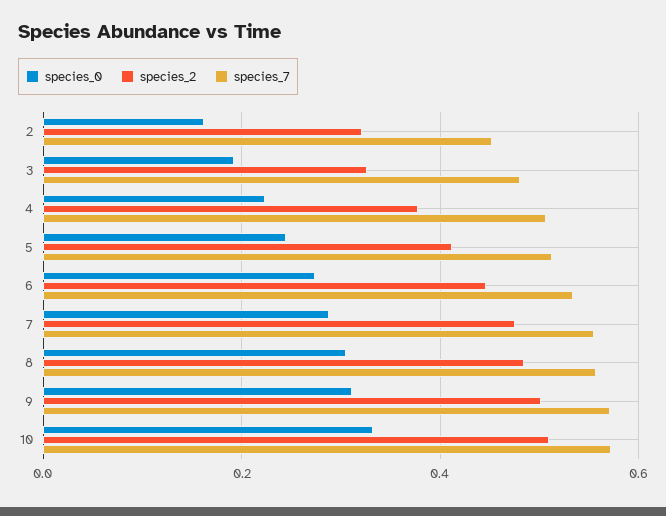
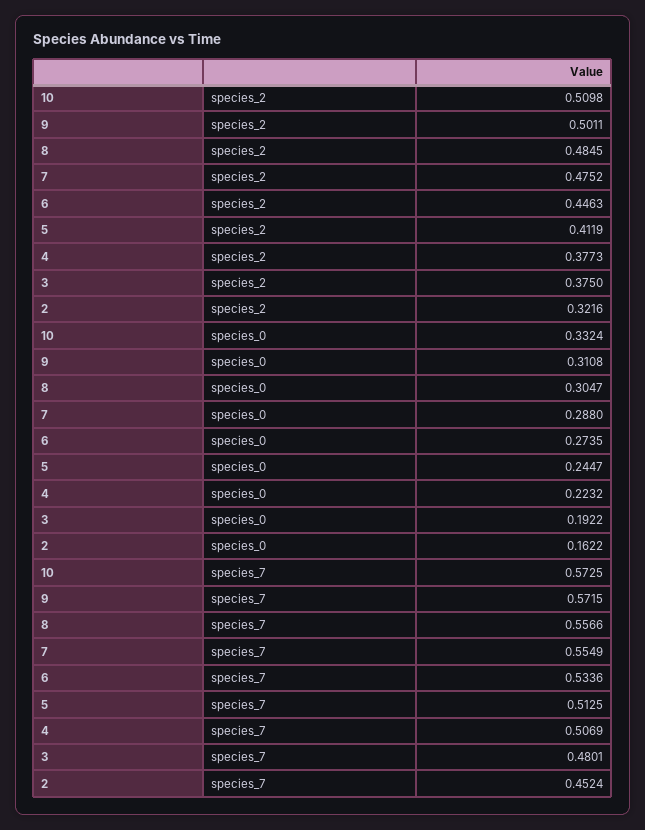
species_2, 3: 0.32 -> 0.375

